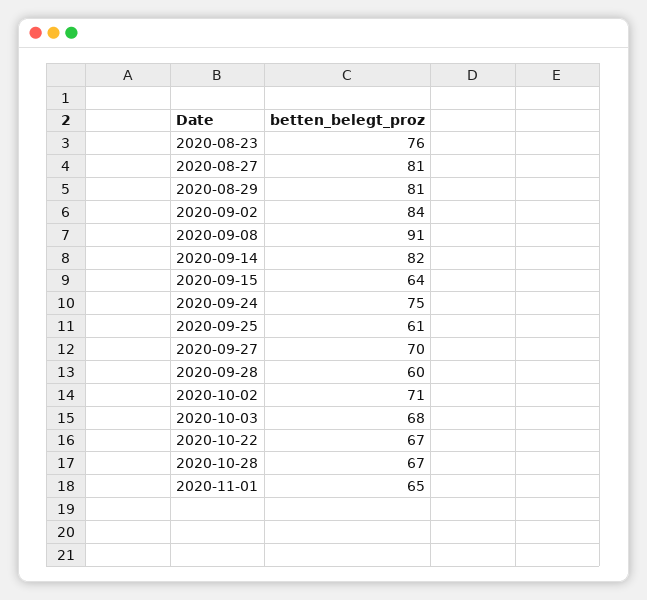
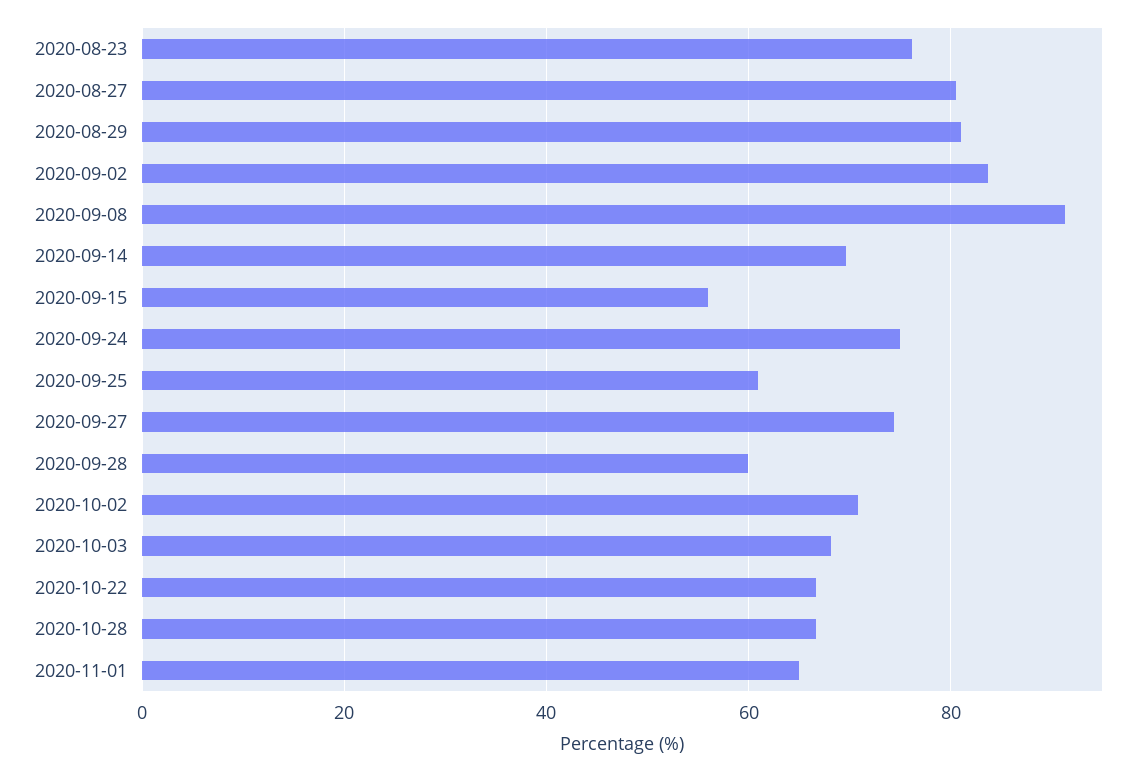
2020-09-14: 82 -> 70
2020-09-15: 64 -> 56
2020-09-27: 70 -> 74

